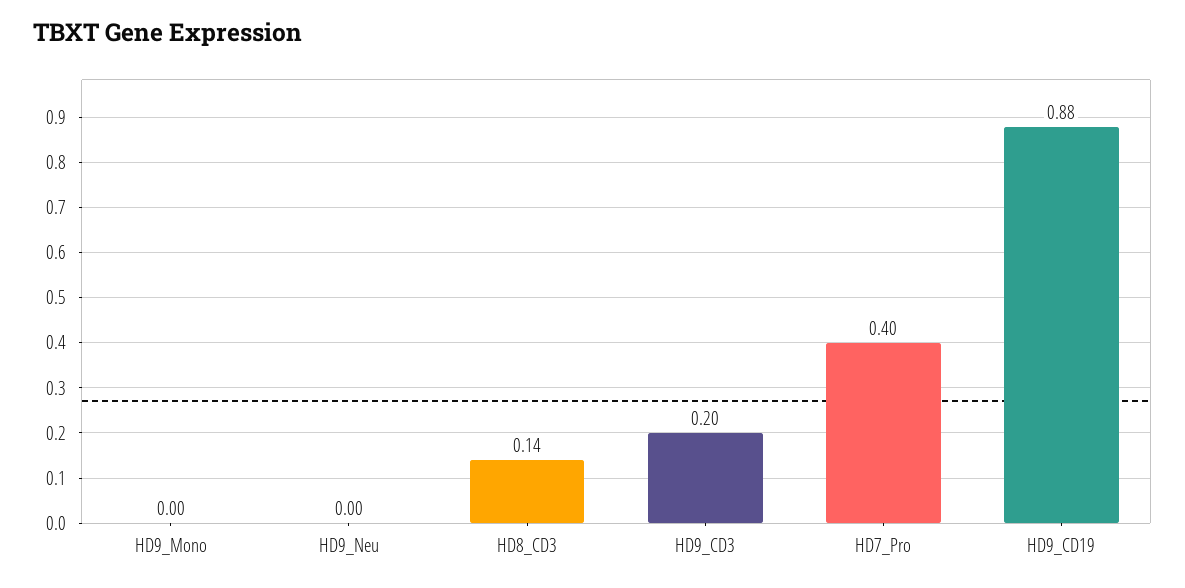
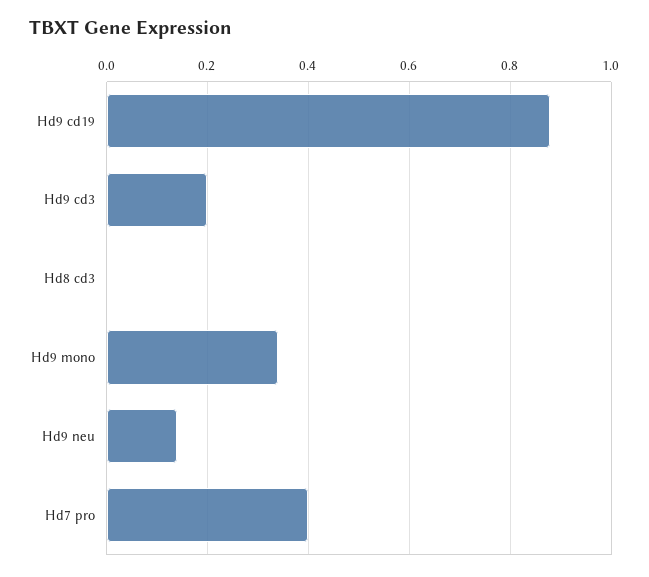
HD9_Mono: 0 -> 0.35
HD9_Neu: 0 -> 0.15
HD8_CD3: 0.14 -> 0

